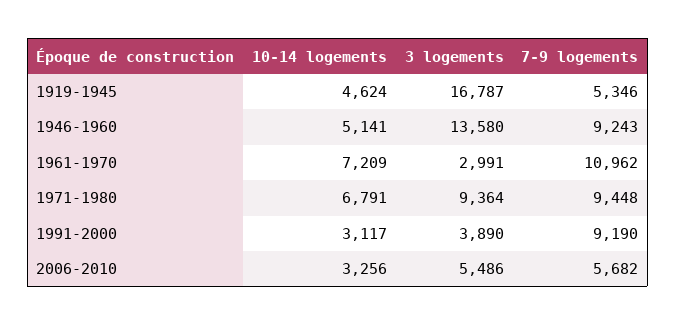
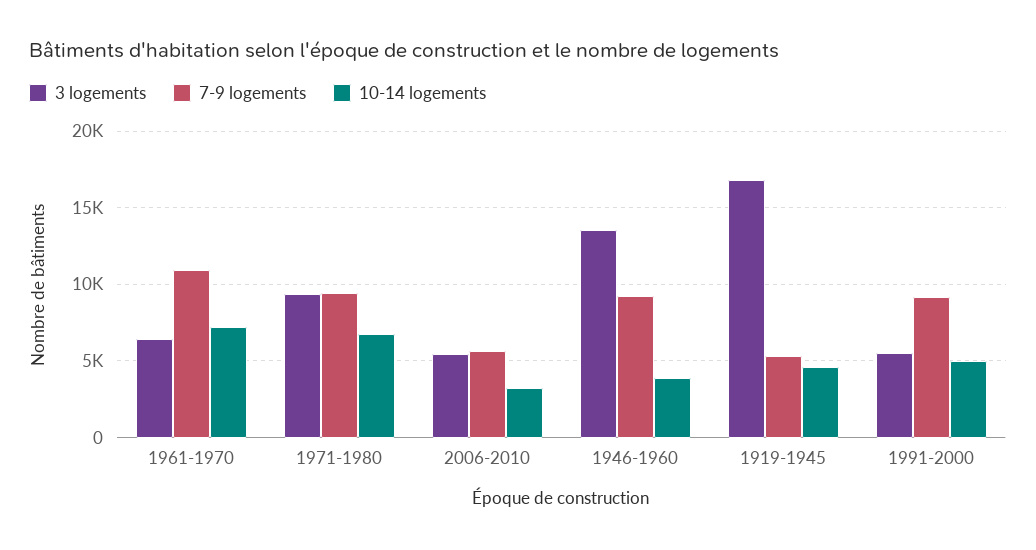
10-14 logements, 1946-1960: 5141 -> 4000
3 logements, 1961-1970: 2991 -> 6500
10-14 logements, 1991-2000: 3117 -> 5000
3 logements, 1991-2000: 3890 -> 5500

